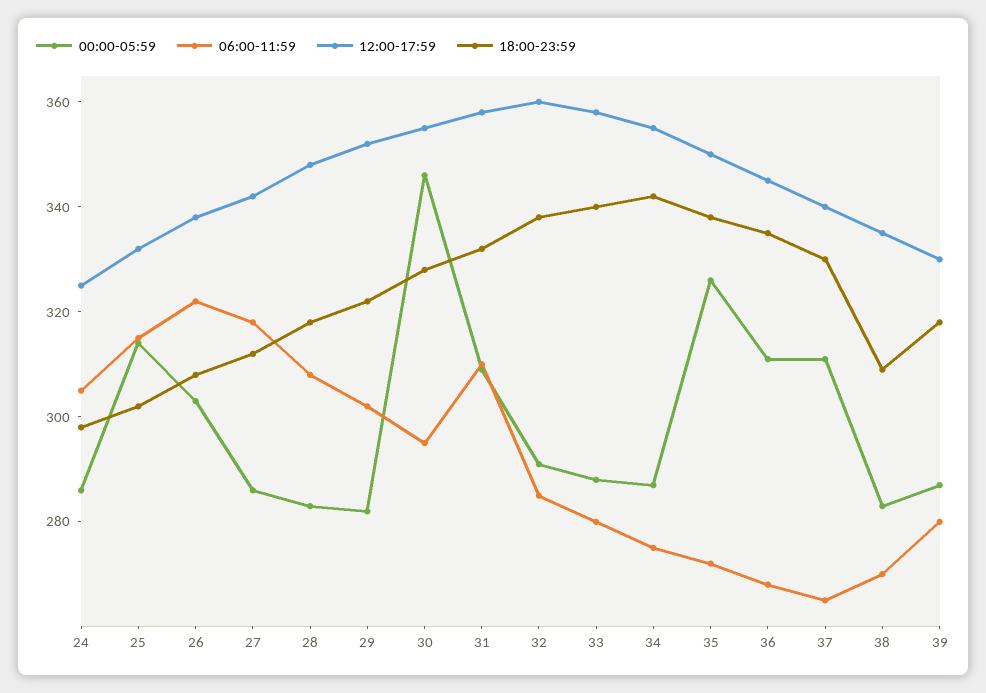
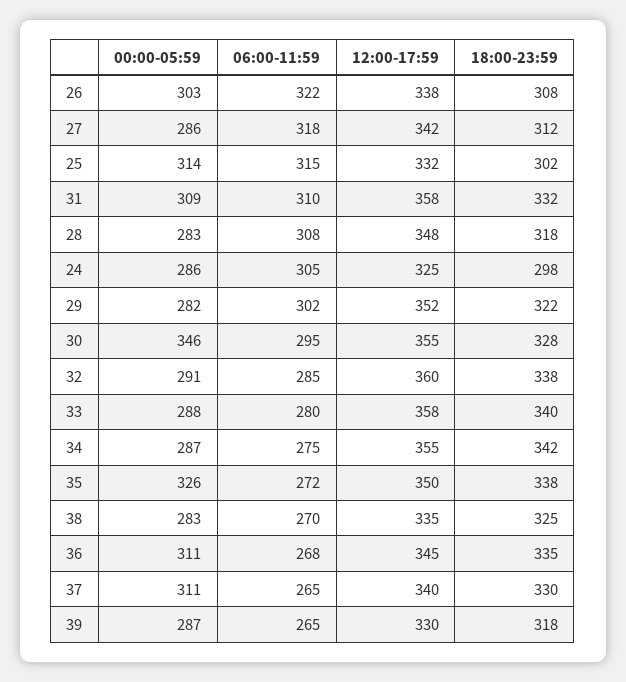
18:00-23:59, 38: 310 -> 325
06:00-11:59, 39: 280 -> 265

